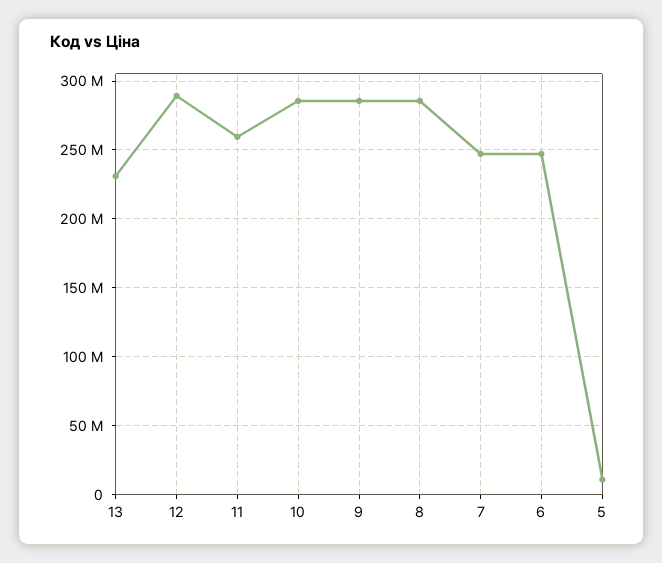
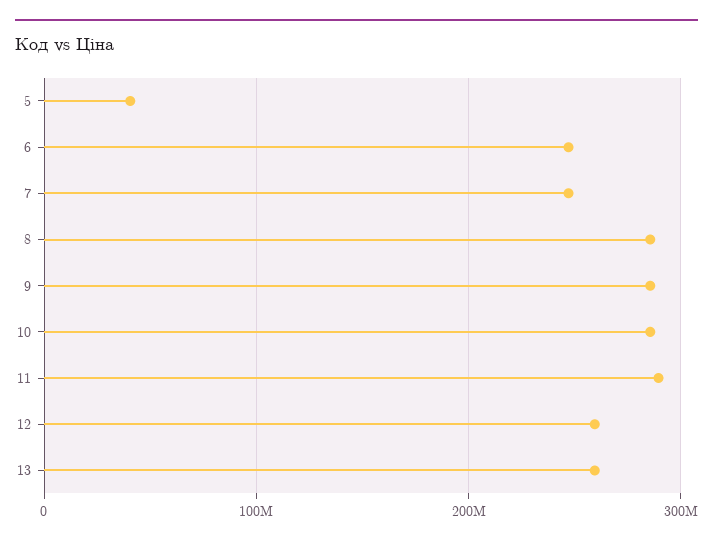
13: 230000000 -> 260000000
12: 290000000 -> 260000000
11: 260000000 -> 290000000
5: 10000000 -> 40000000

